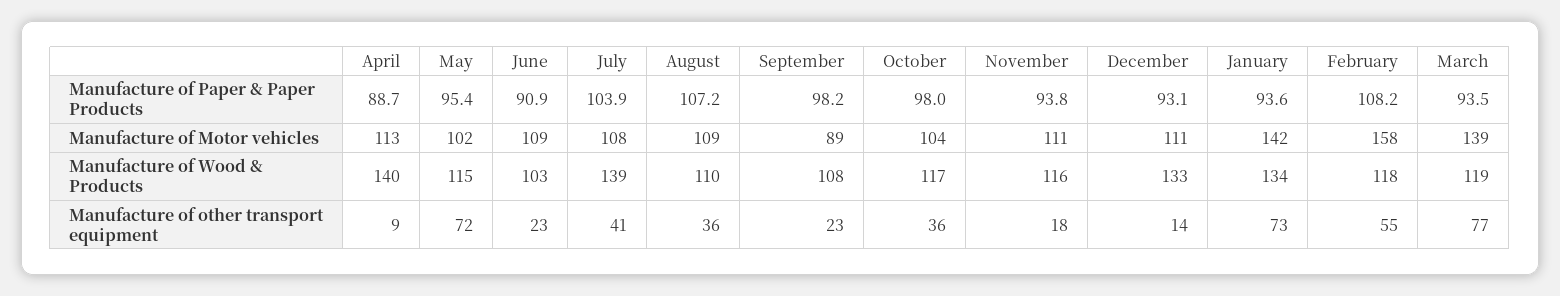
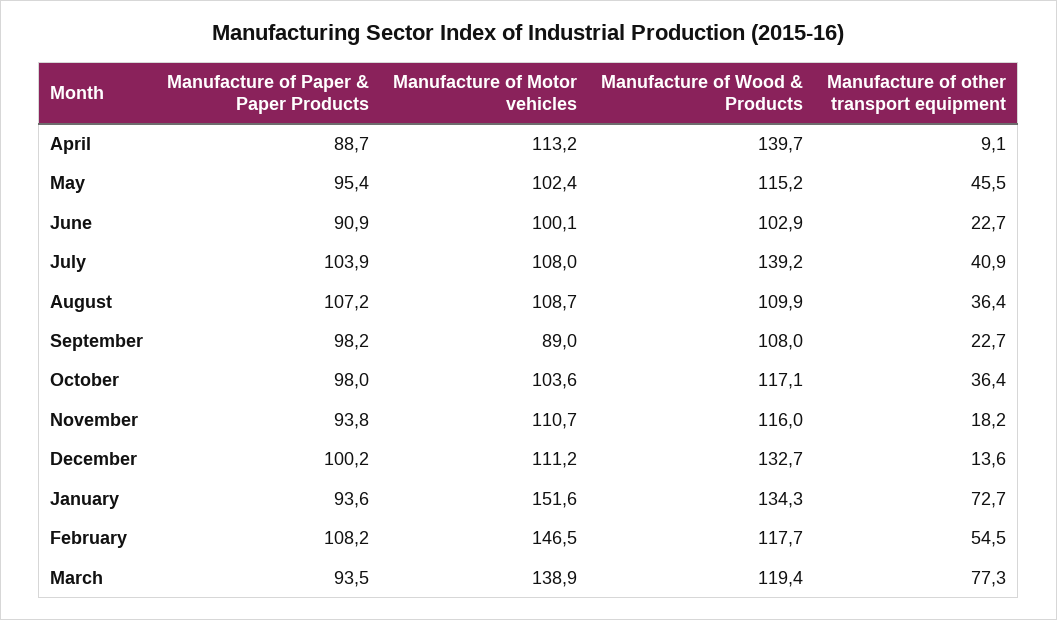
December, Manufacture of Paper & Paper Products: 93.1 -> 100.2
June, Manufacture of Motor vehicles: 109 -> 100.1
January, Manufacture of Motor vehicles: 142 -> 151.6
February, Manufacture of Motor vehicles: 158 -> 146.5
May, Manufacture of other transport equipment: 72 -> 45.5

